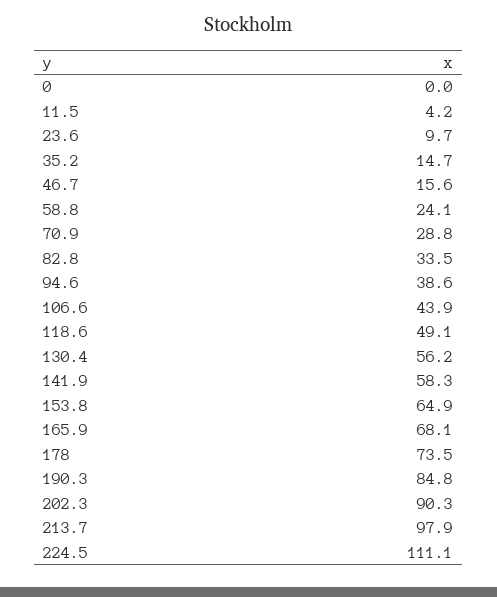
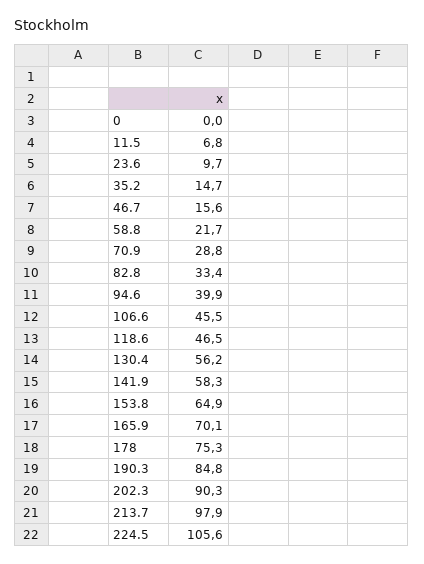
11.5: 4.2 -> 6.8
58.8: 24.1 -> 21.7
82.8: 33.5 -> 33.4
94.6: 38.6 -> 39.9
106.6: 43.9 -> 45.5
118.6: 49.1 -> 46.5
165.9: 68.1 -> 70.1
178: 73.5 -> 75.3
224.5: 111.1 -> 105.6

